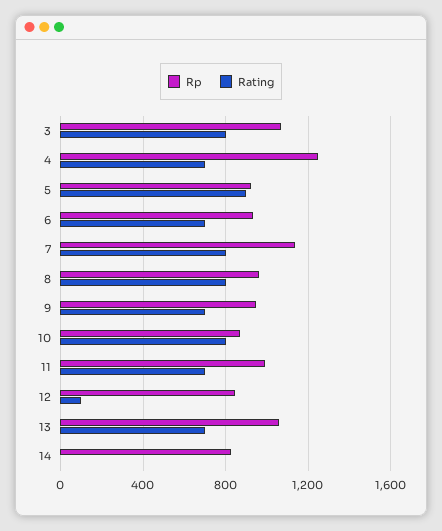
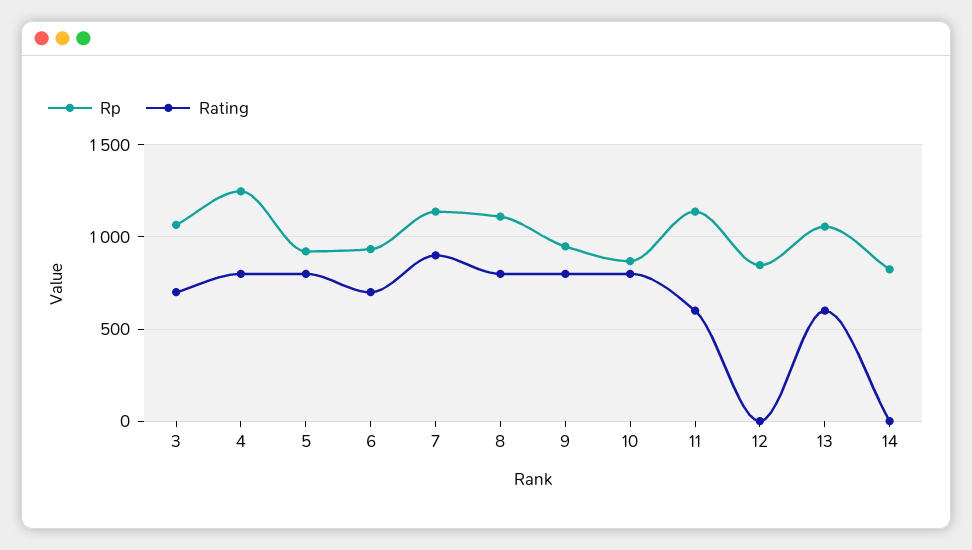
Rating, 3: 800 -> 700
Rating, 4: 700 -> 800
Rating, 5: 900 -> 800
Rating, 7: 800 -> 900
Rp, 8: 950 -> 1100
Rating, 9: 700 -> 800
Rp, 11: 1000 -> 1150
Rating, 11: 700 -> 600
Rating, 12: 100 -> 0
Rating, 13: 700 -> 600

